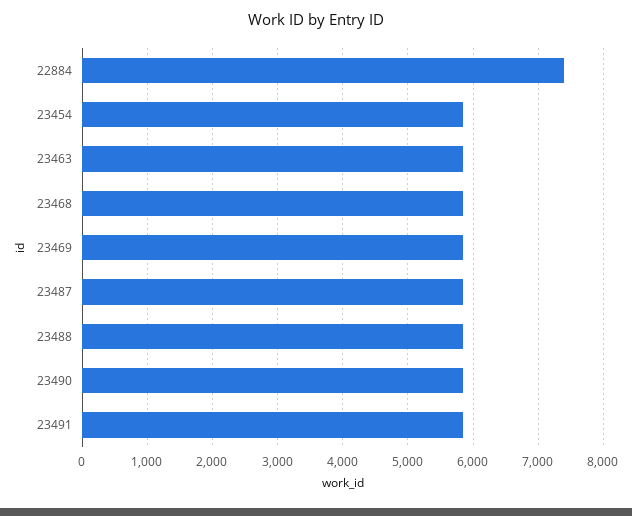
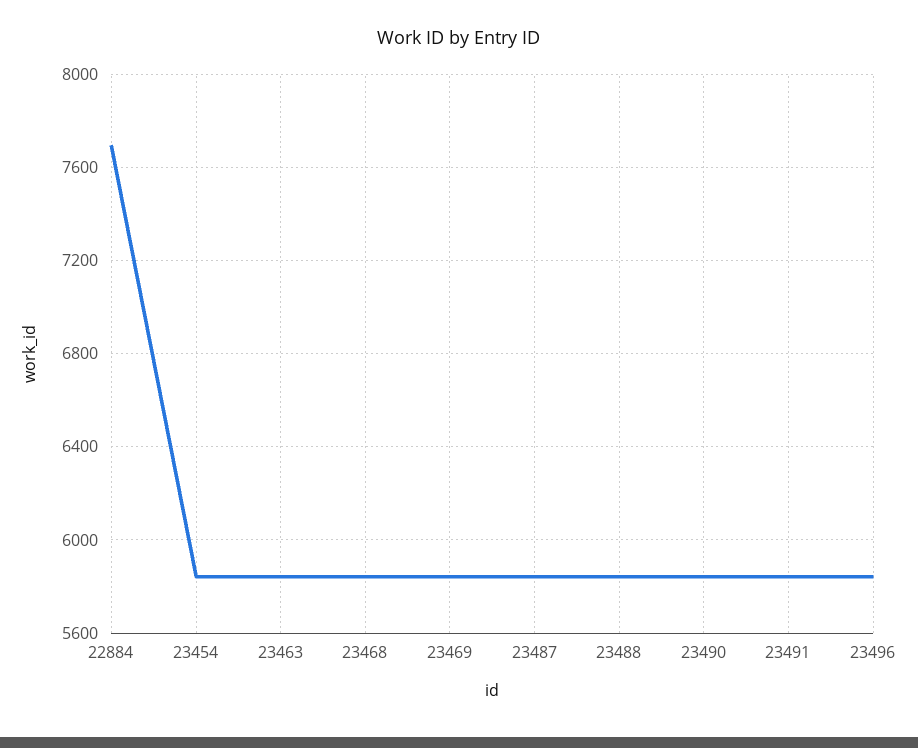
22884: 7400 -> 7700
23496: none -> 5850

